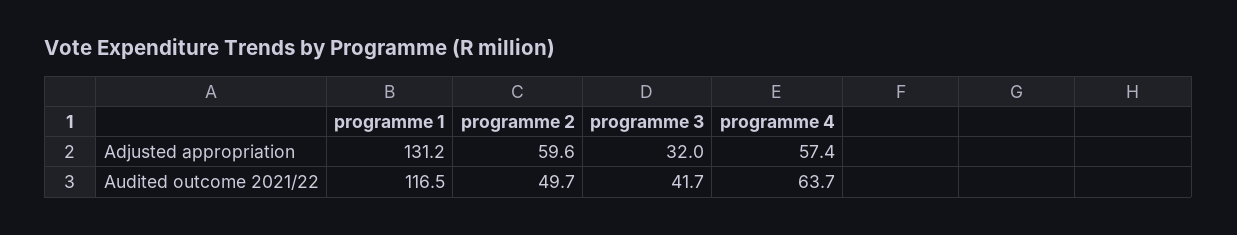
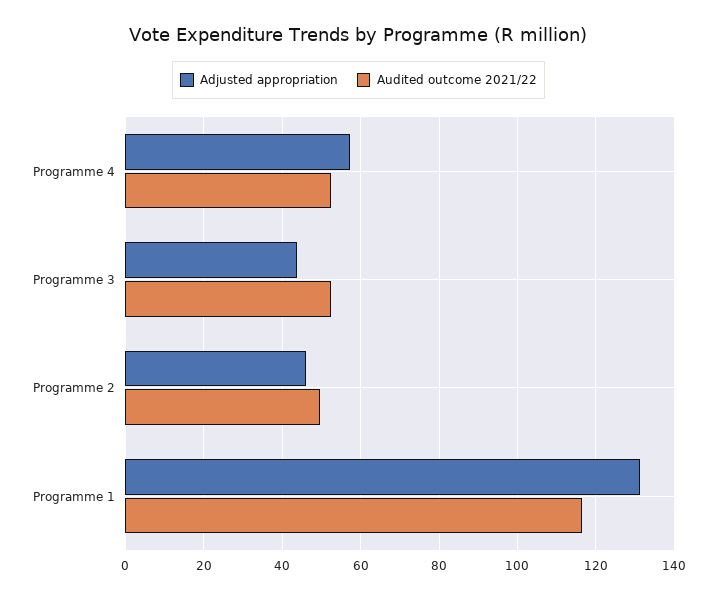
Adjusted appropriation, programme 2: 59.6 -> 46
Adjusted appropriation, programme 3: 32 -> 44
Audited outcome 2021/22, programme 3: 41.7 -> 52
Audited outcome 2021/22, programme 4: 63.7 -> 52

